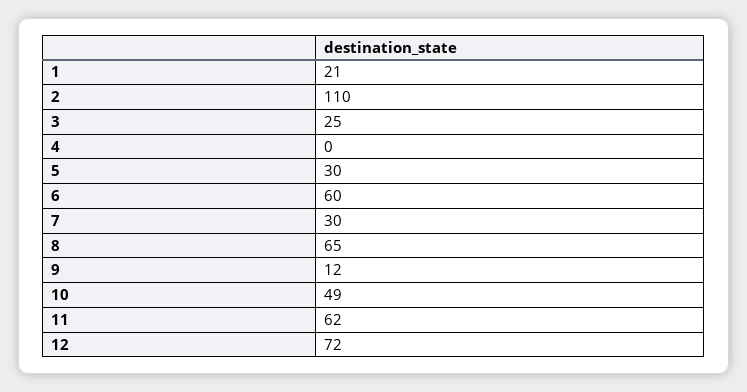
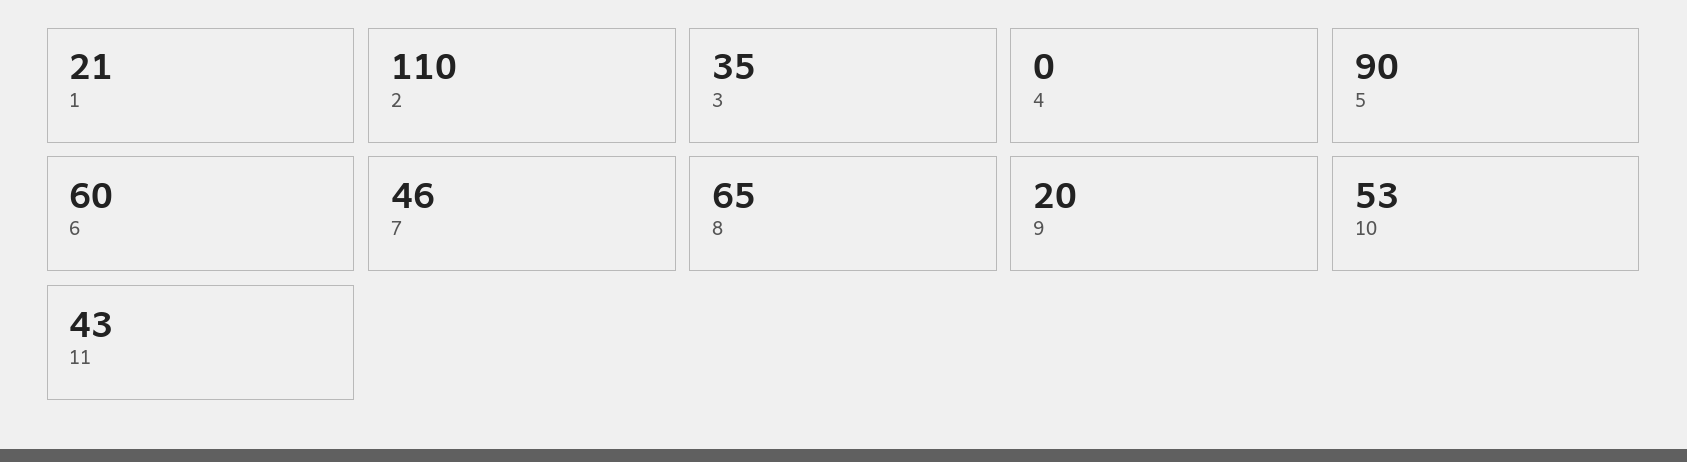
3: 25 -> 35
5: 30 -> 90
7: 30 -> 46
9: 12 -> 20
10: 49 -> 53
11: 62 -> 43
12: 72 -> none

